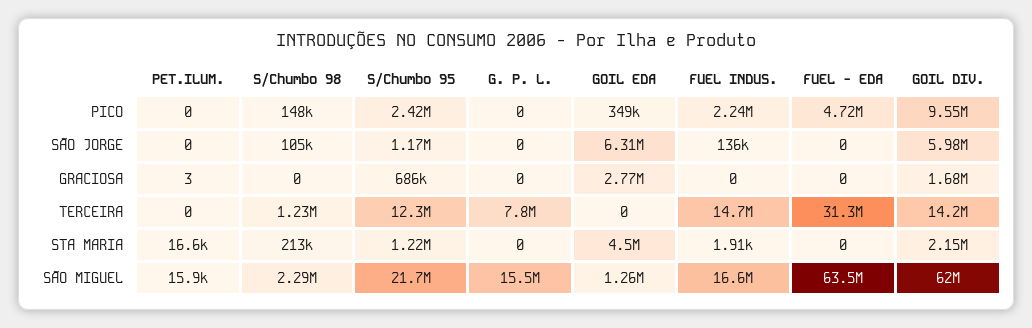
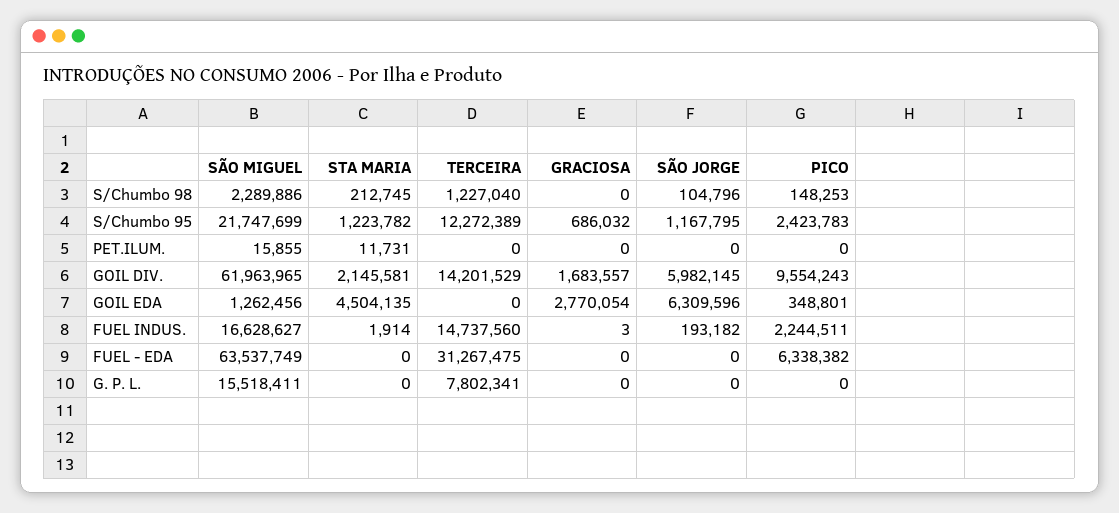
FUEL - EDA, PICO: 4720000 -> 6338382
FUEL INDUS., SÃO JORGE: 136000 -> 193182
PET.ILUM., GRACIOSA: 3 -> 0
FUEL INDUS., GRACIOSA: 0 -> 3
PET.ILUM., STA MARIA: 16600 -> 11731

